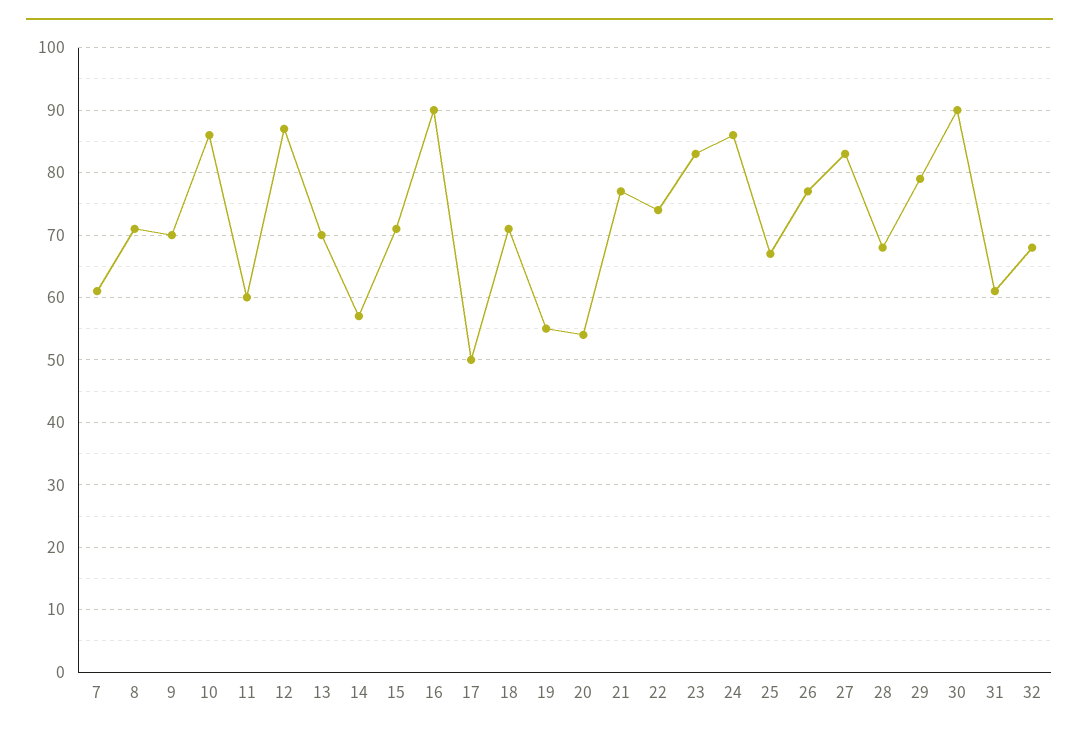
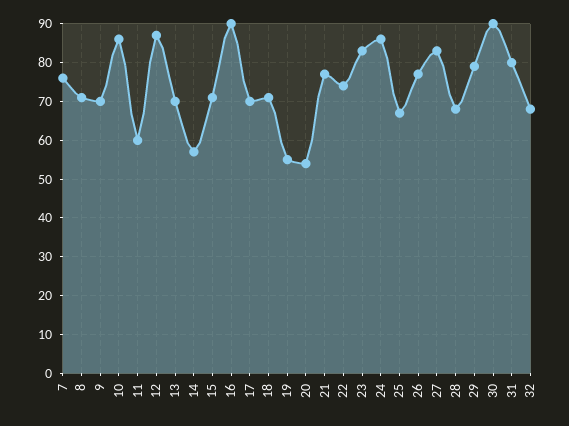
7: 61 -> 75
17: 50 -> 70
31: 61 -> 80

